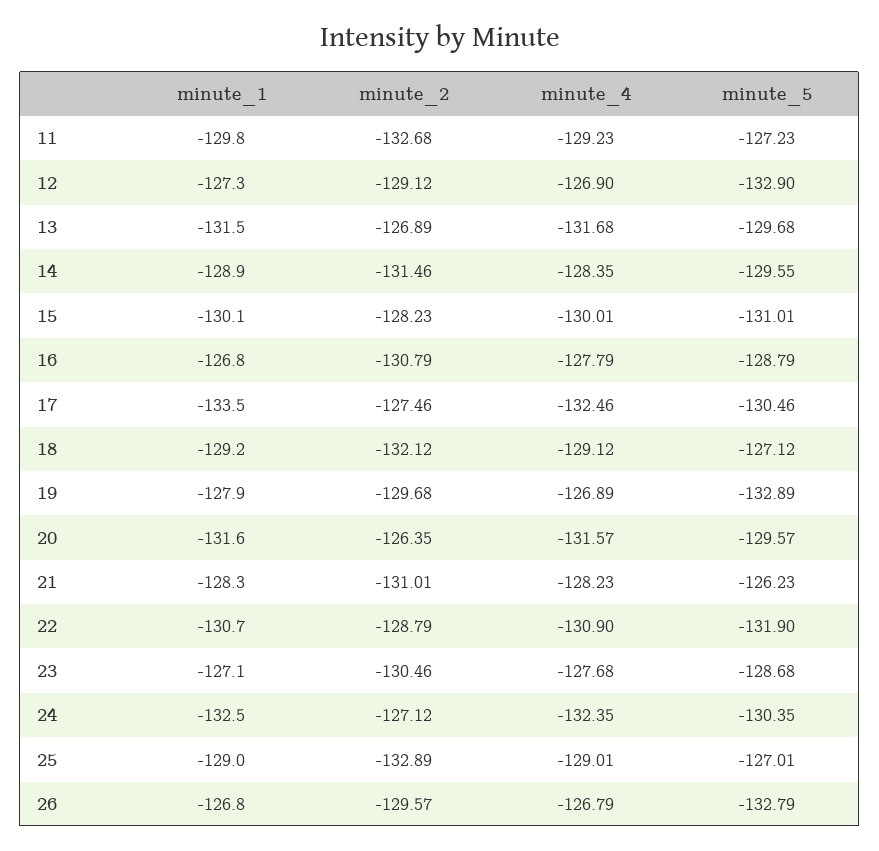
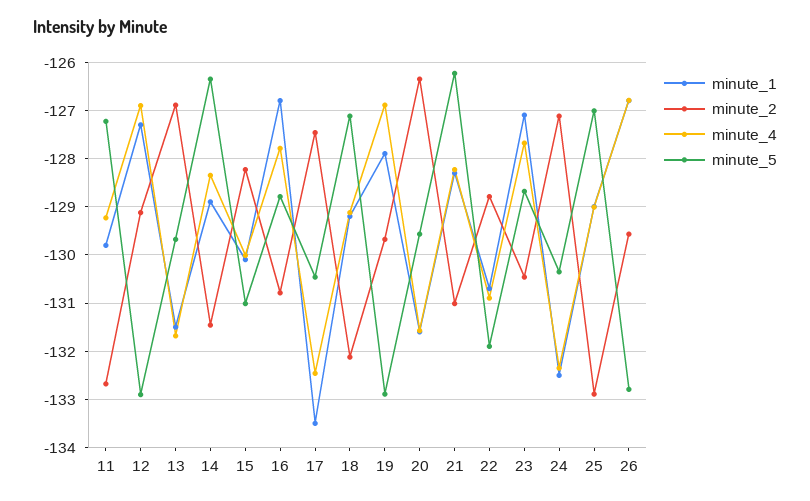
minute_5, 14: -129.55 -> -126.4

